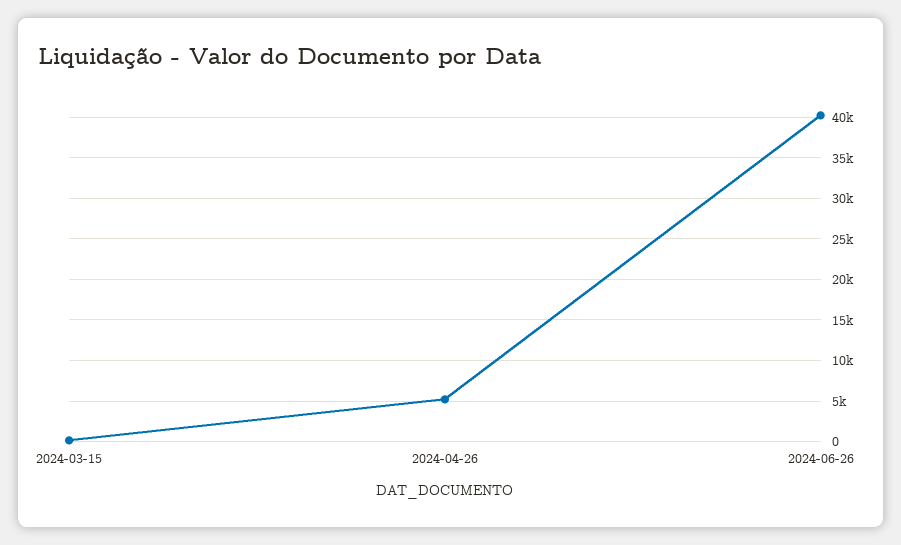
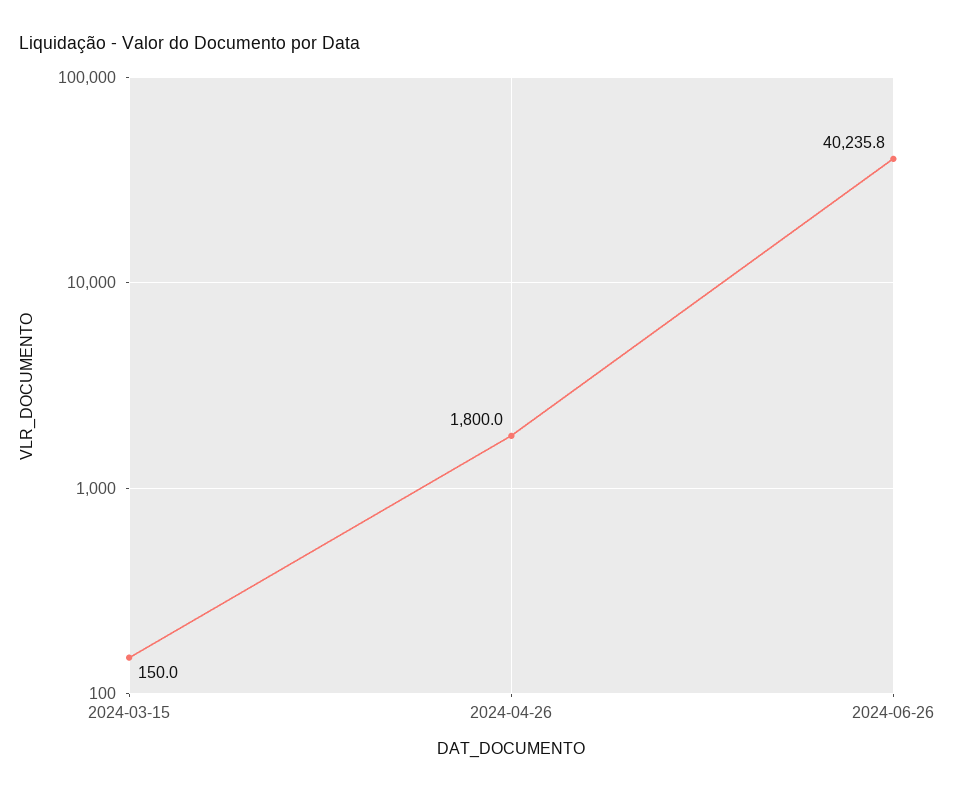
2024-04-26: 5000 -> 1800

